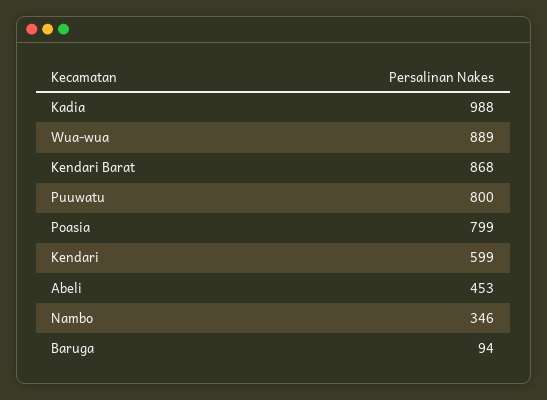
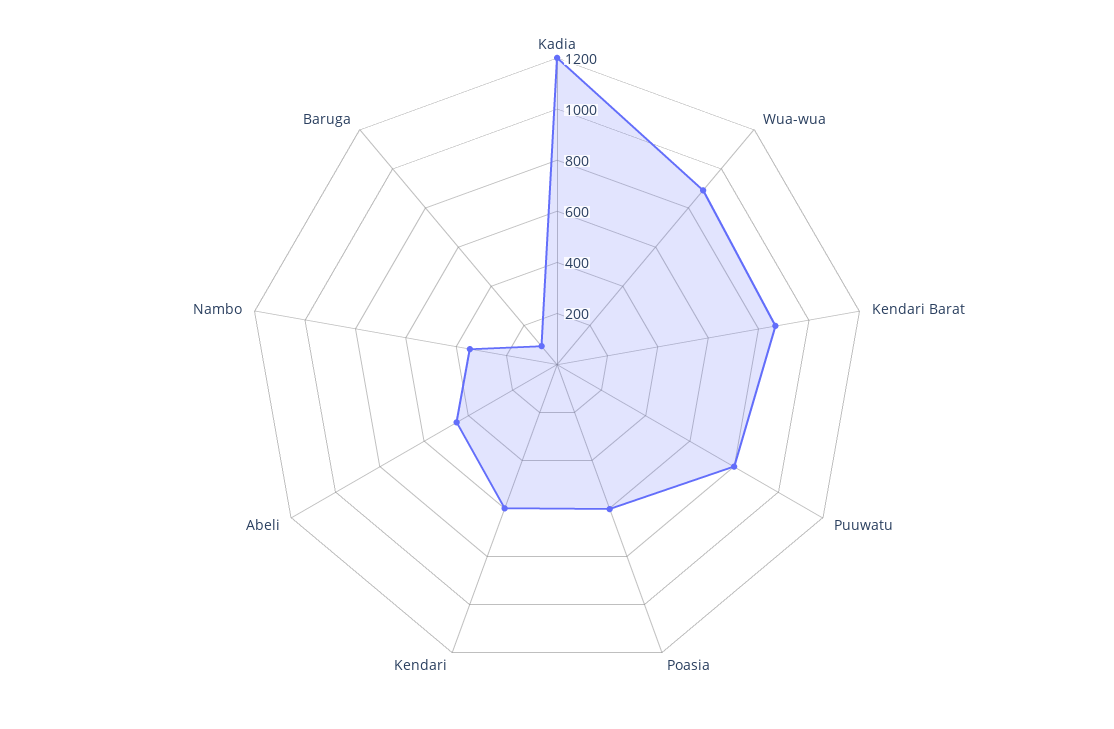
Kadia: 988 -> 1200
Poasia: 799 -> 600

